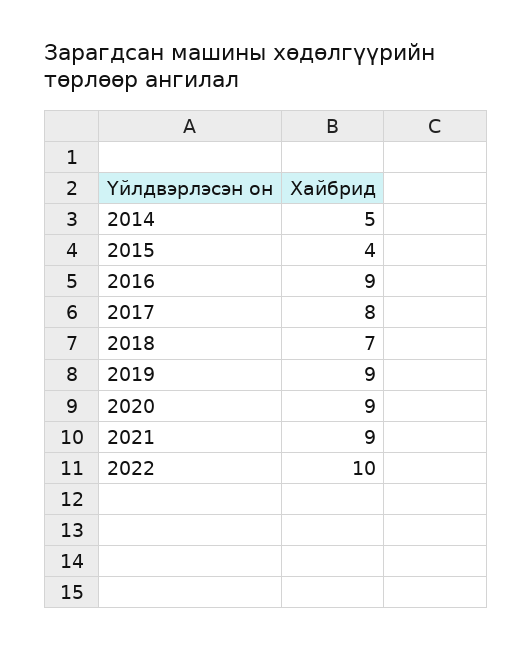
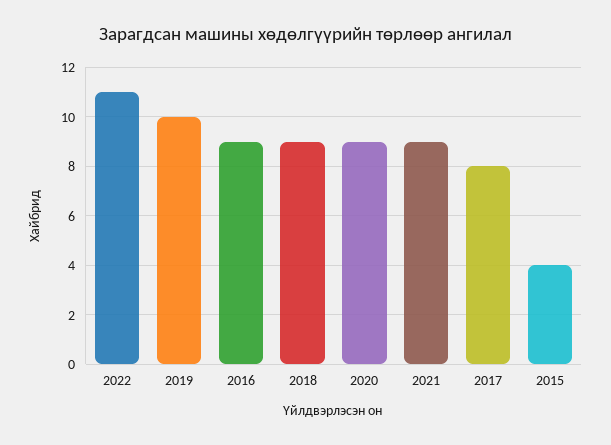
2014: 5 -> none
2018: 7 -> 9
2019: 9 -> 10
2022: 10 -> 11

